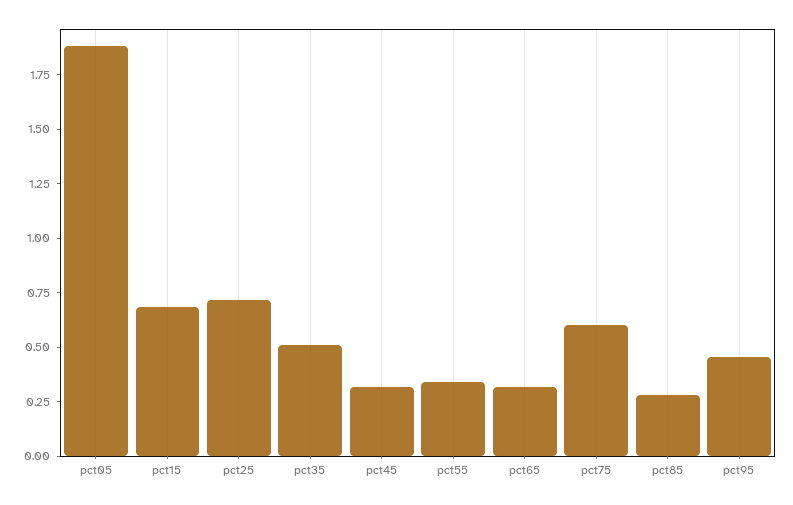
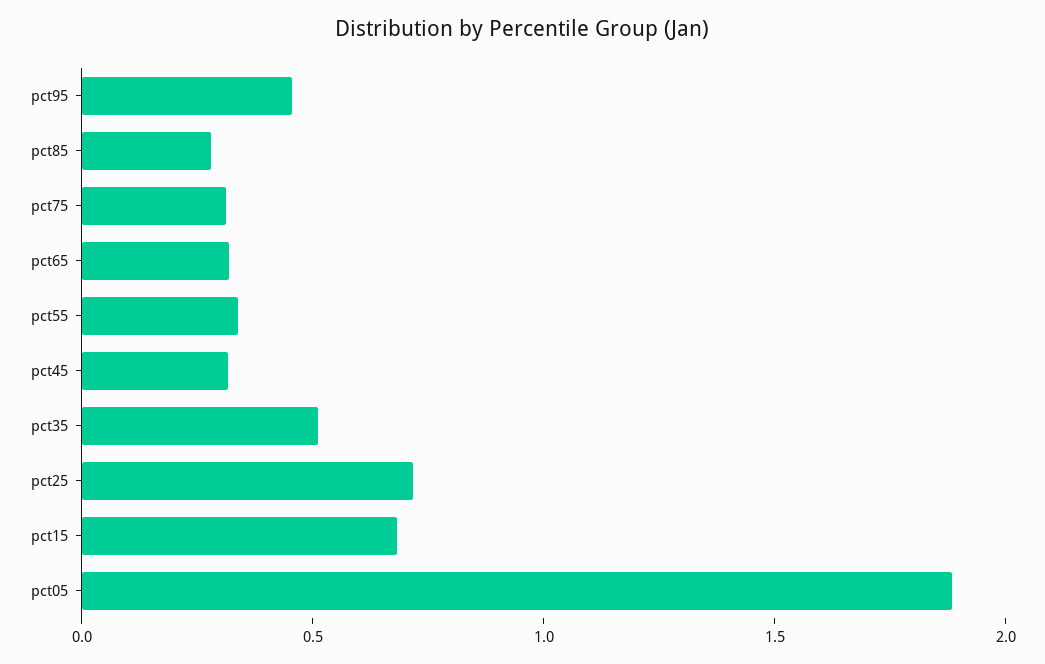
pct75: 0.6 -> 0.3

